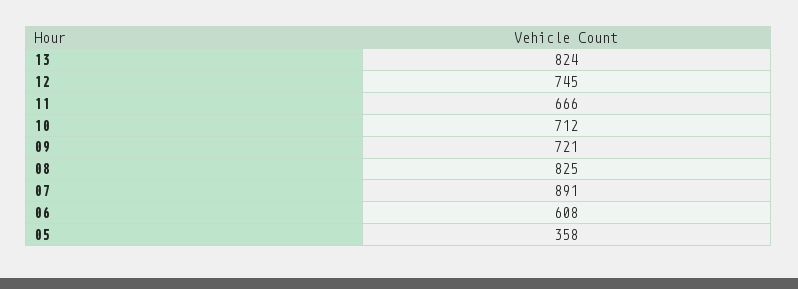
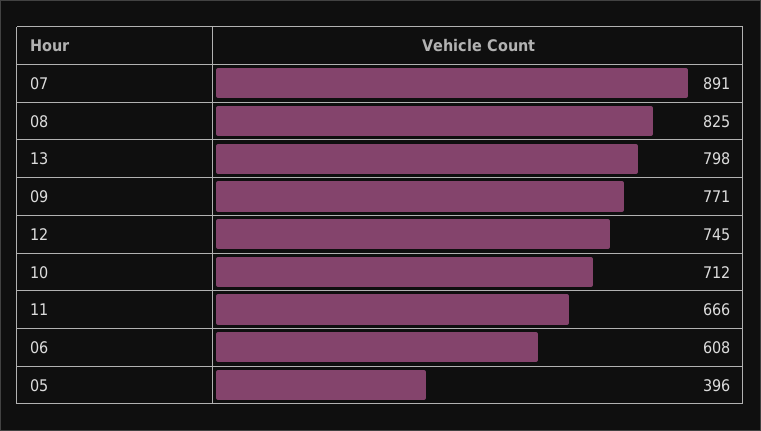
13: 824 -> 798
09: 721 -> 771
05: 358 -> 396

